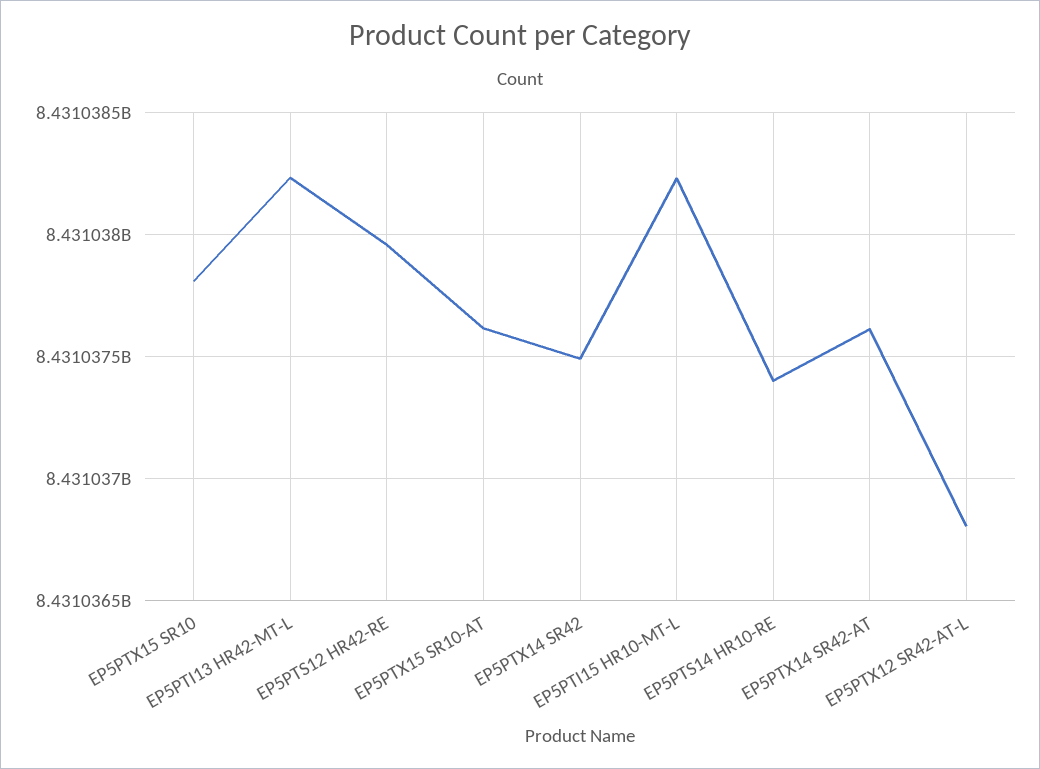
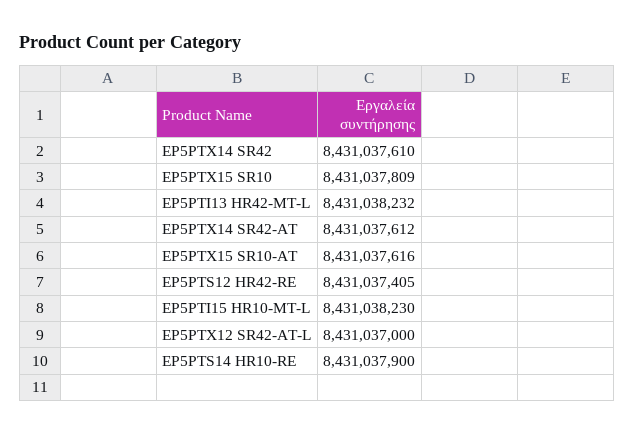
EP5PTS12 HR42-RE: 8431037950 -> 8431037405
EP5PTX14 SR42: 8431037500 -> 8431037610
EP5PTS14 HR10-RE: 8431037400 -> 8431037900
EP5PTX12 SR42-AT-L: 8431036800 -> 8431037000

